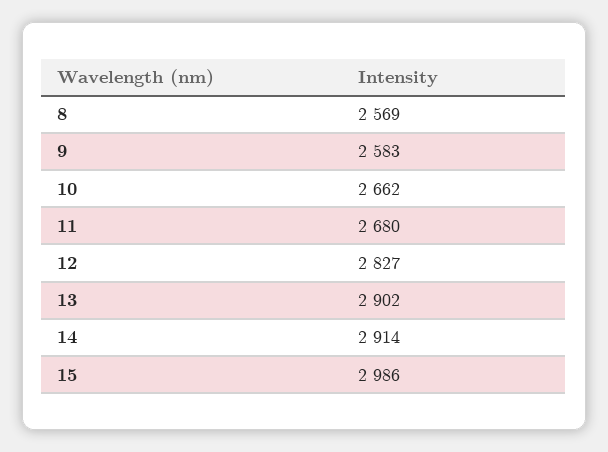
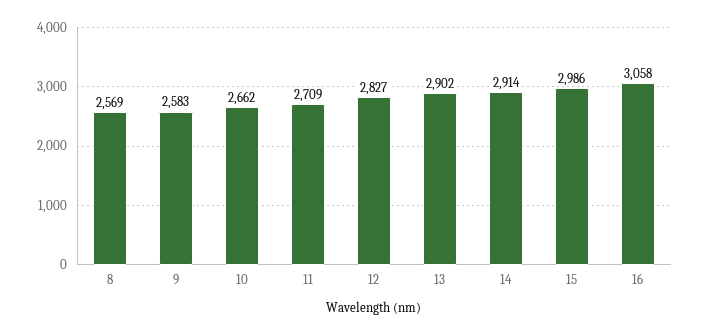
11: 2680 -> 2709
16: none -> 3058

